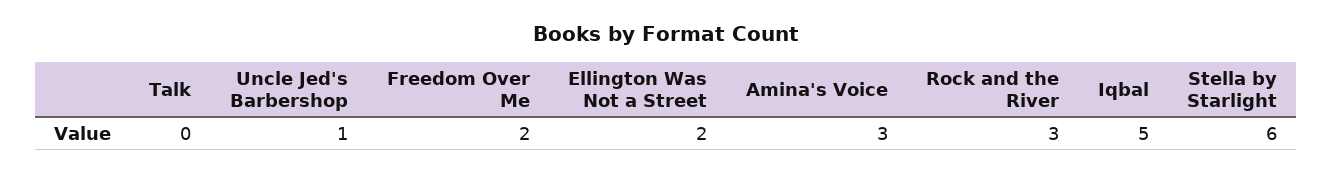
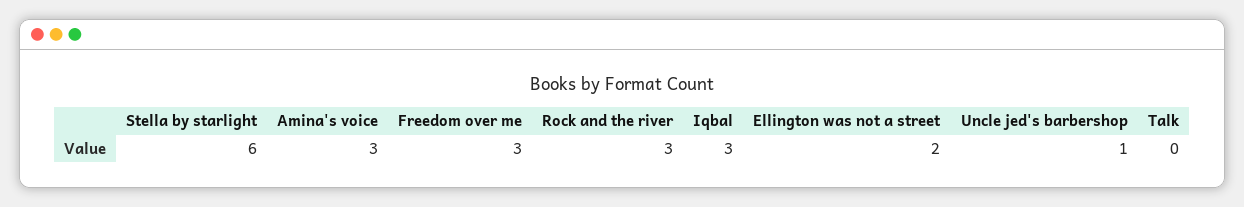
Freedom Over Me: 2 -> 3
Iqbal: 5 -> 3

